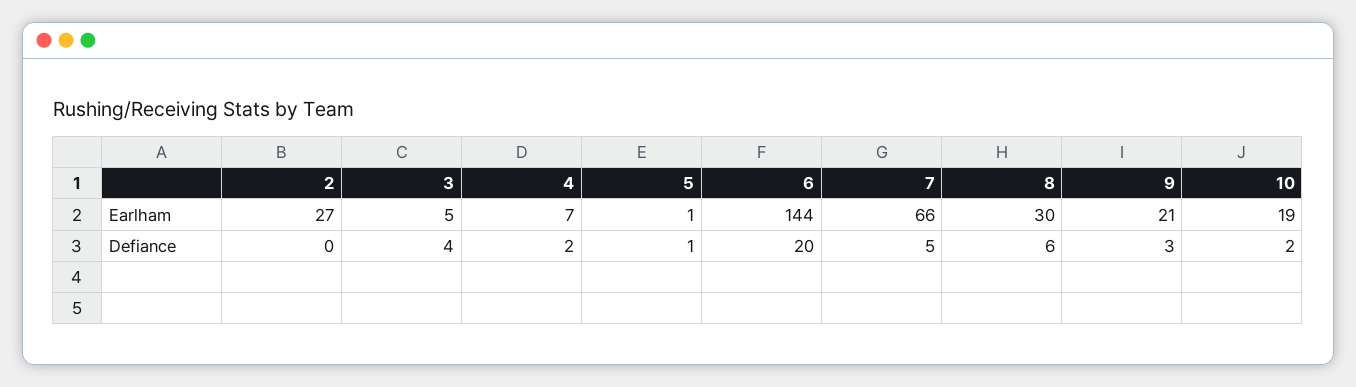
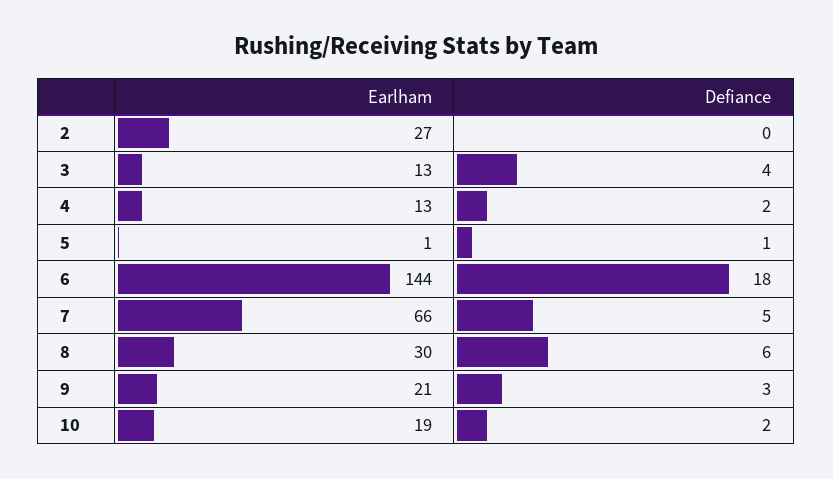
3, Earlham: 5 -> 13
4, Earlham: 7 -> 13
6, Defiance: 20 -> 18

